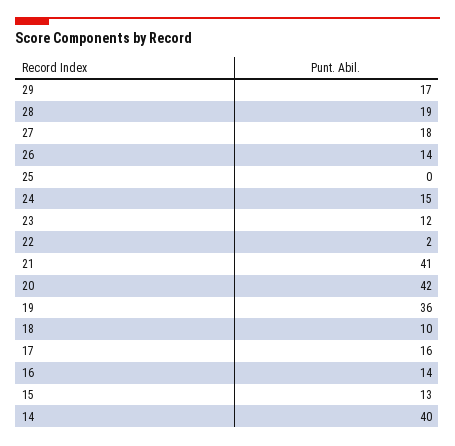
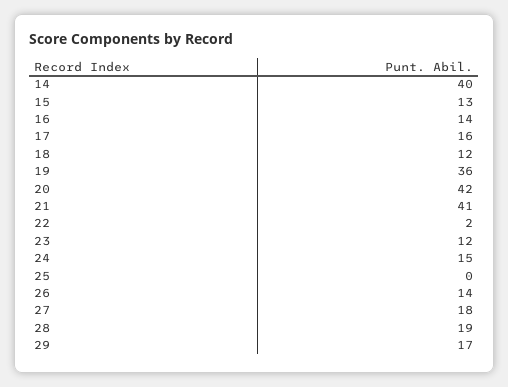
18: 10 -> 12

